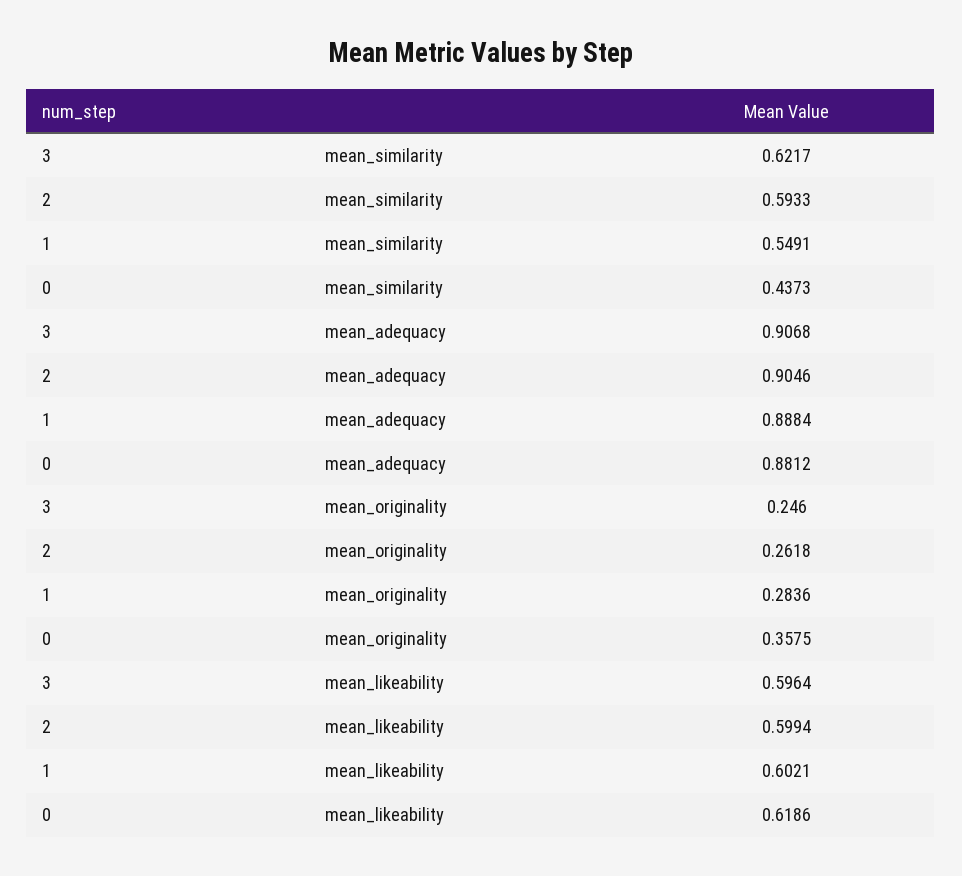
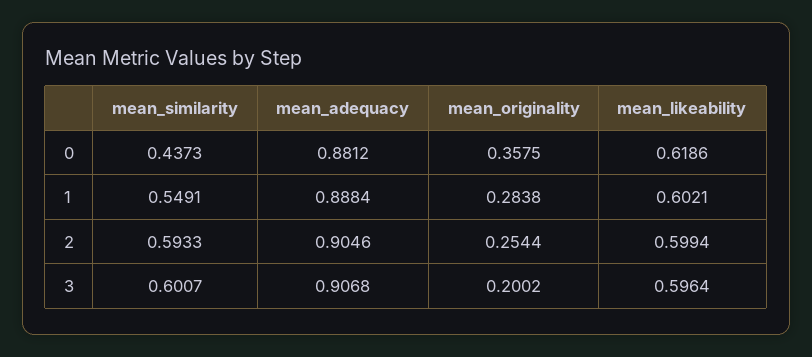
3, mean_similarity: 0.6217 -> 0.6007
3, mean_originality: 0.246 -> 0.2002
2, mean_originality: 0.2618 -> 0.2544
1, mean_originality: 0.2836 -> 0.2838

